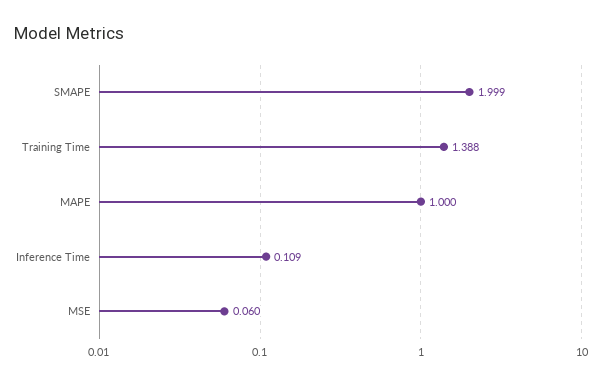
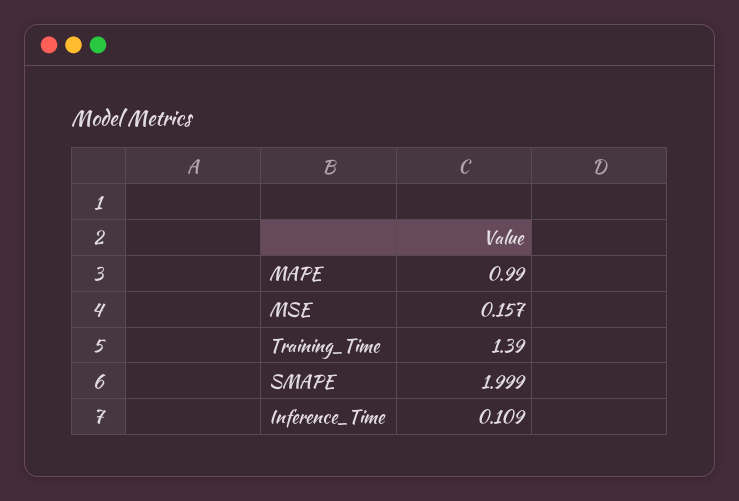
Training Time: 1.388 -> 1.39
MAPE: 1 -> 0.99
MSE: 0.06 -> 0.157

